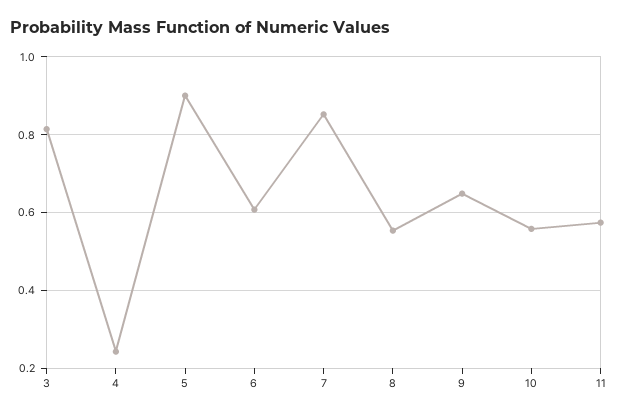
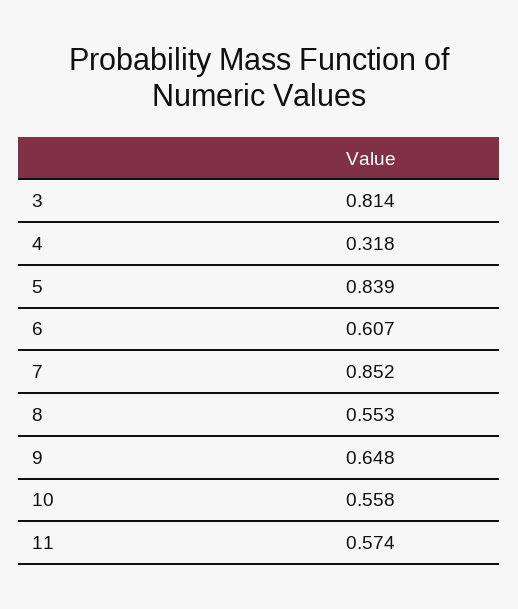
4: 0.24 -> 0.318
5: 0.9 -> 0.839

